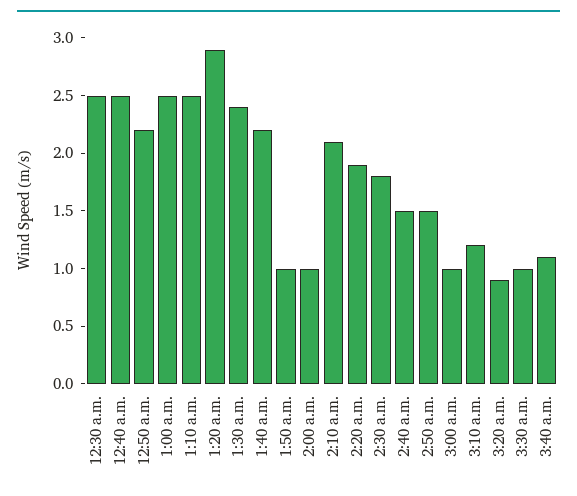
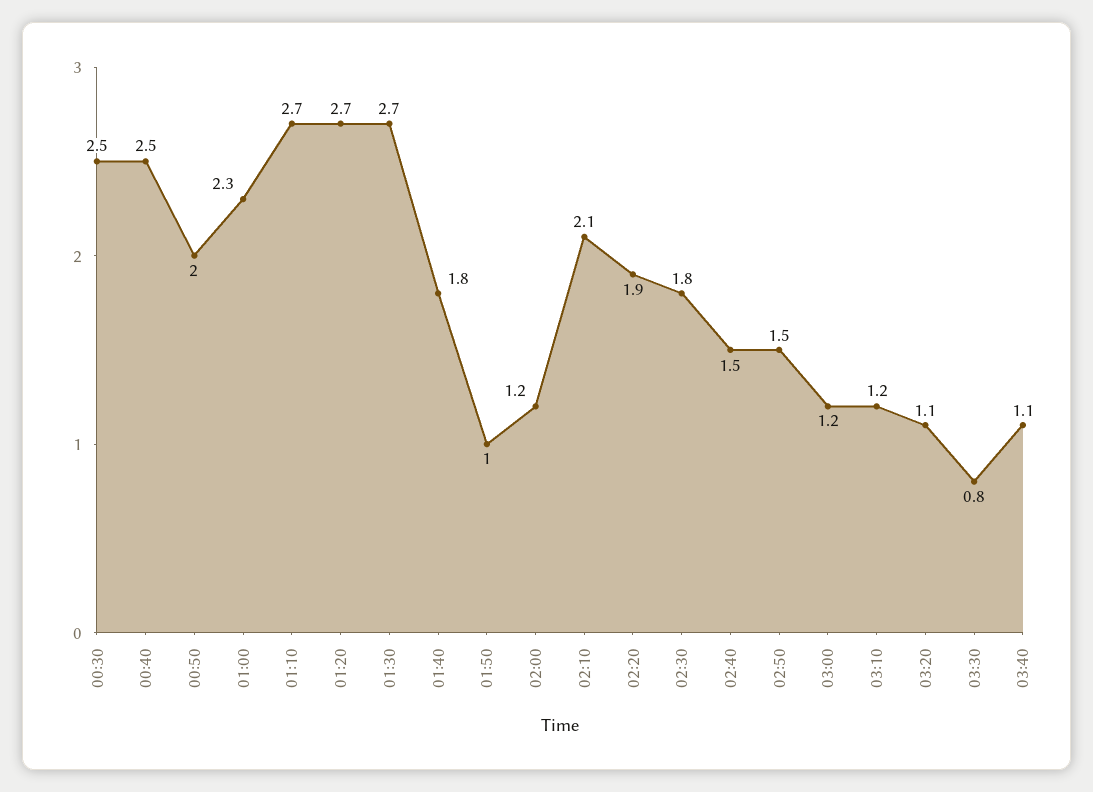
12:50 a.m.: 2.2 -> 2
1:00 a.m.: 2.5 -> 2.3
1:10 a.m.: 2.5 -> 2.7
1:20 a.m.: 2.9 -> 2.7
1:30 a.m.: 2.4 -> 2.7
1:40 a.m.: 2.2 -> 1.8
2:00 a.m.: 1 -> 1.2
3:00 a.m.: 1 -> 1.2
3:20 a.m.: 0.9 -> 1.1
3:30 a.m.: 1 -> 0.8

